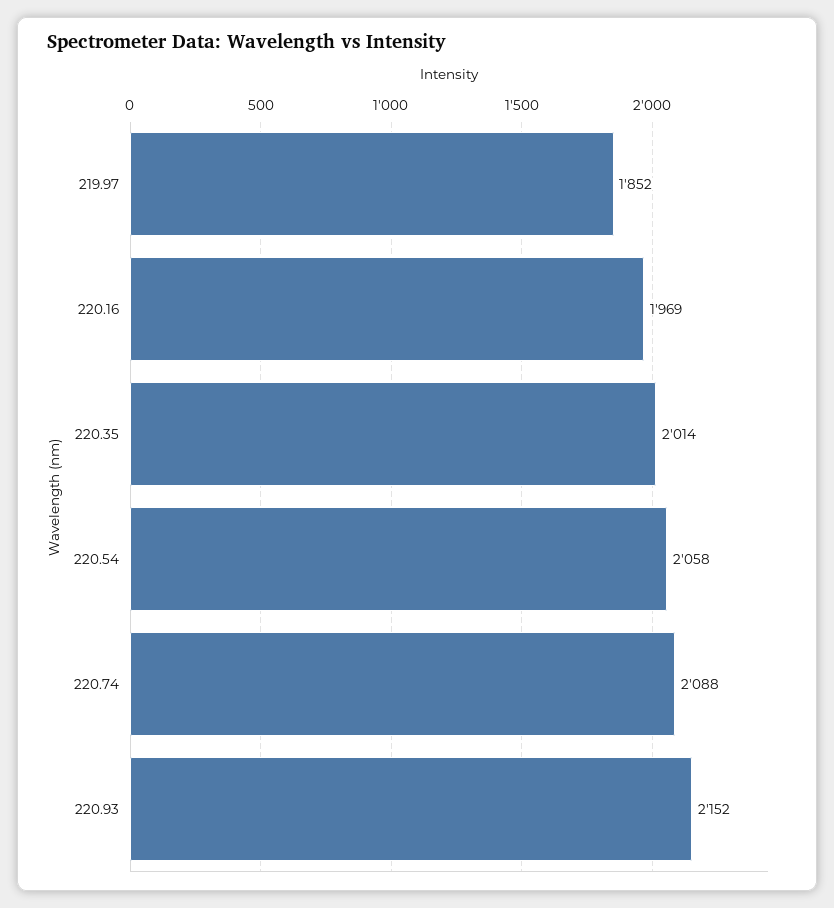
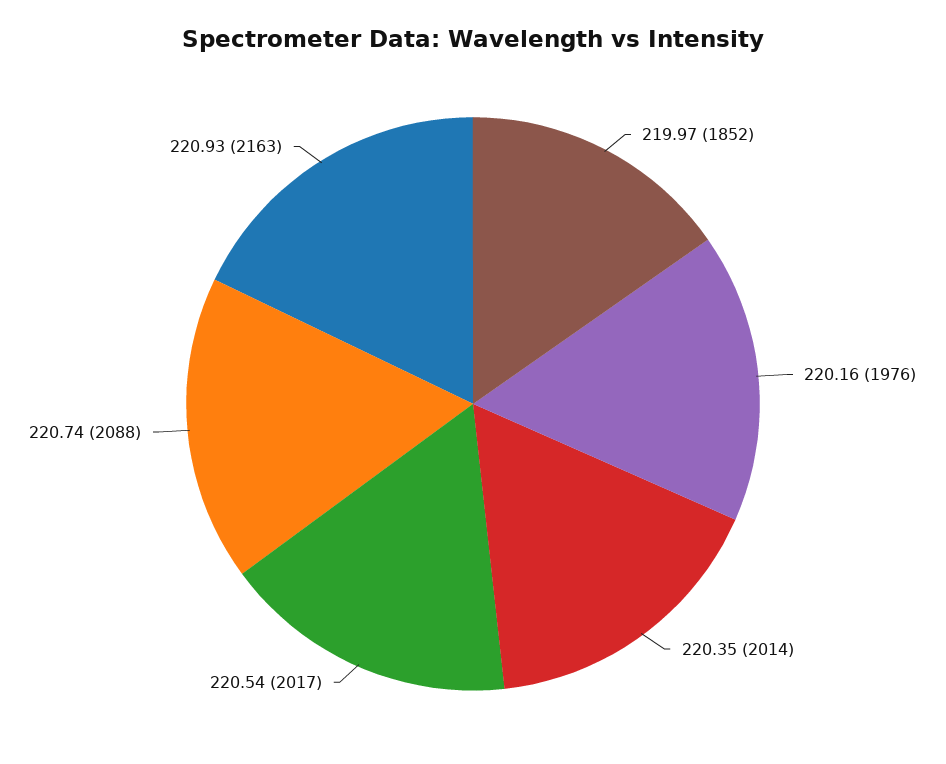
220.16: 1969 -> 1976
220.54: 2058 -> 2017
220.93: 2152 -> 2163

